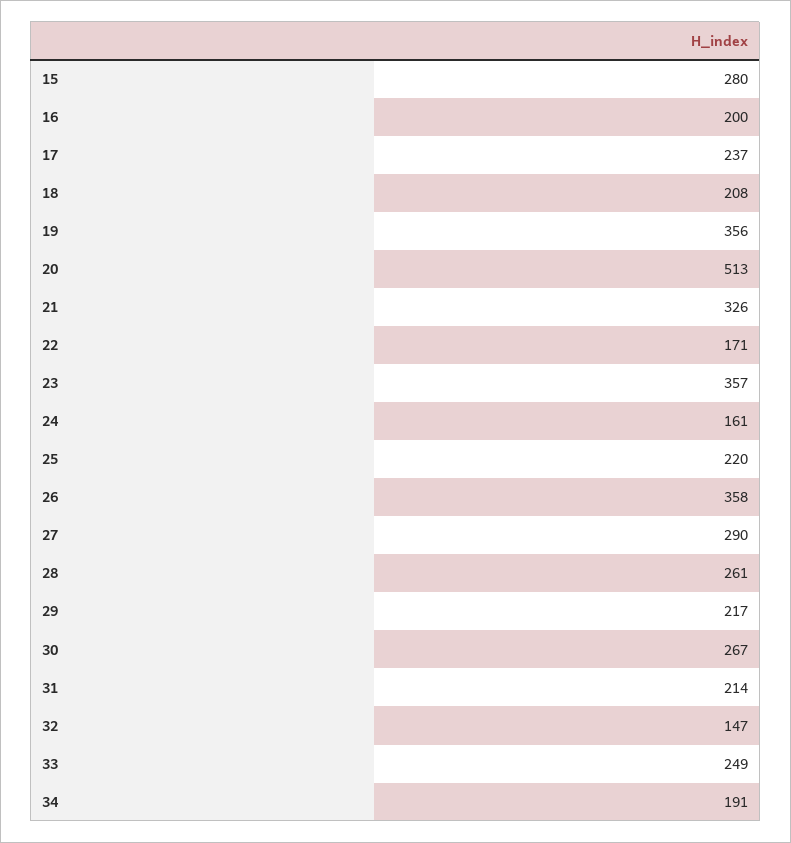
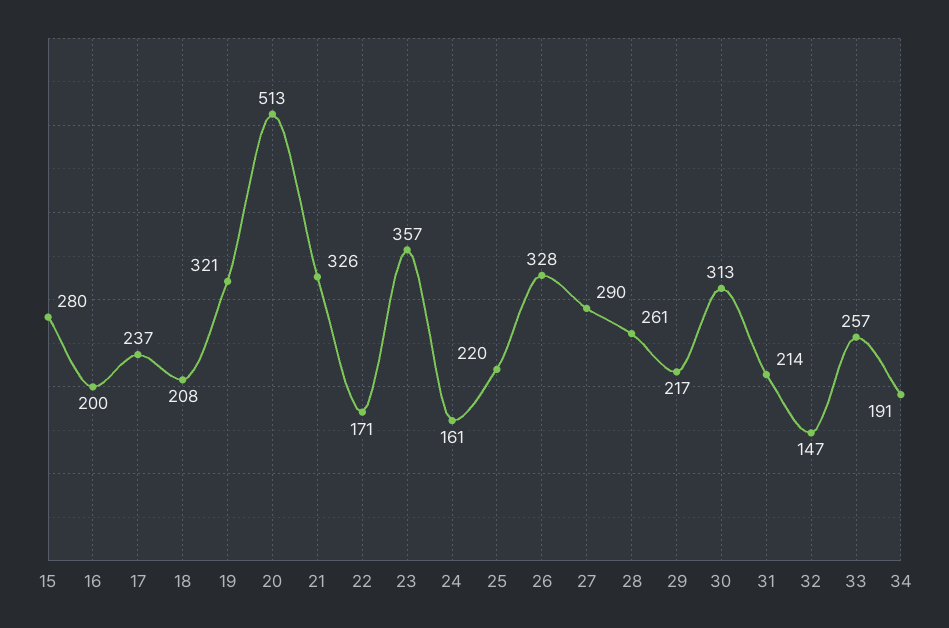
19: 356 -> 321
26: 358 -> 328
30: 267 -> 313
33: 249 -> 257

